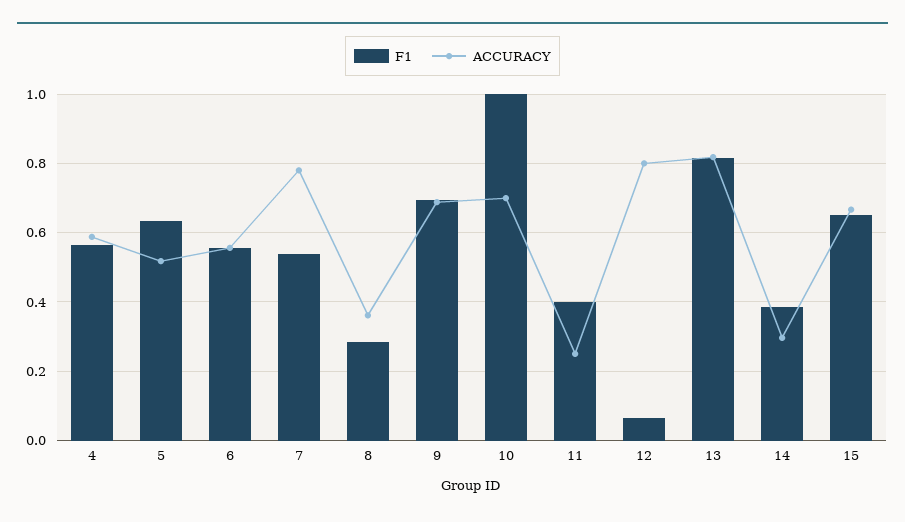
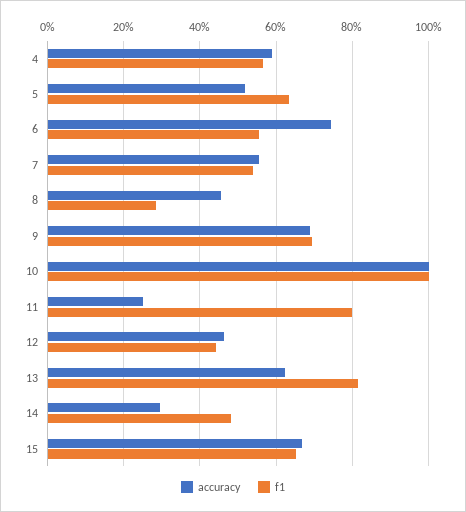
ACCURACY, 6: 0.56 -> 0.74
ACCURACY, 7: 0.78 -> 0.56
ACCURACY, 8: 0.36 -> 0.46
ACCURACY, 10: 0.7 -> 1
F1, 11: 0.4 -> 0.8
F1, 12: 0.06 -> 0.44
ACCURACY, 12: 0.8 -> 0.46
ACCURACY, 13: 0.82 -> 0.62
F1, 14: 0.38 -> 0.48

